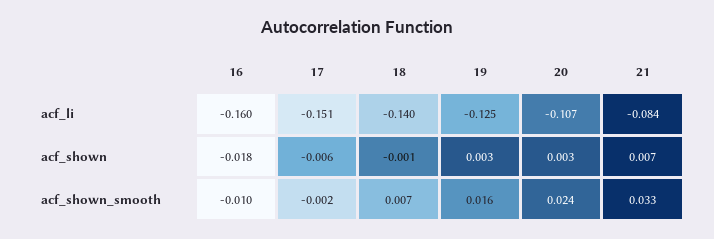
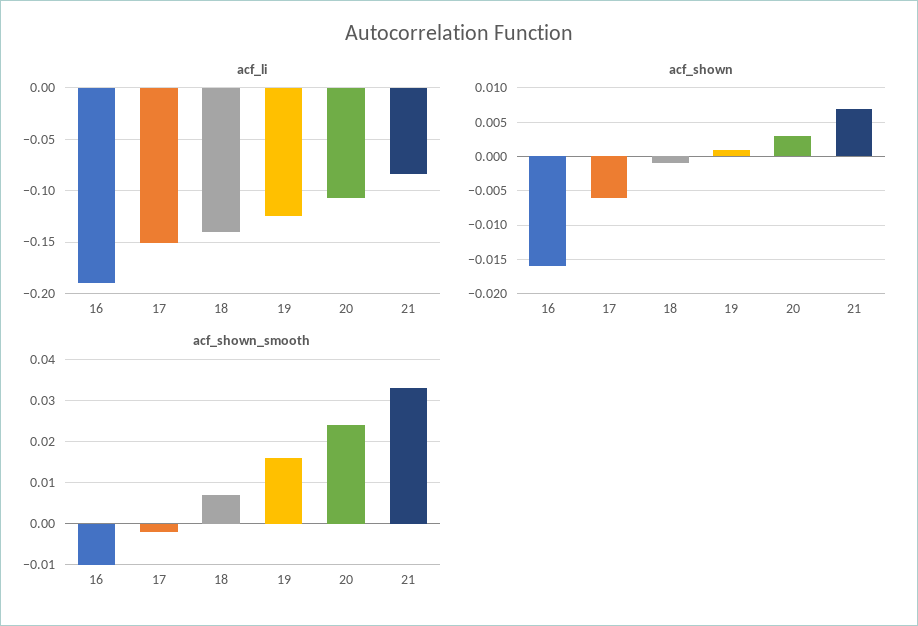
acf_li, 16: -0.16 -> -0.19
acf_shown, 16: -0.018 -> -0.016
acf_shown, 19: 0.003 -> 0.001

